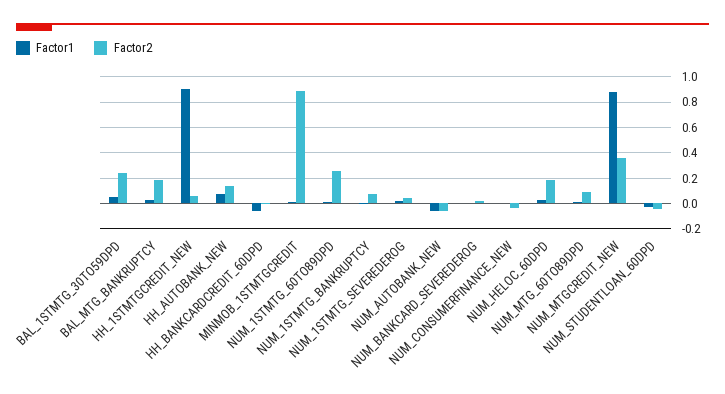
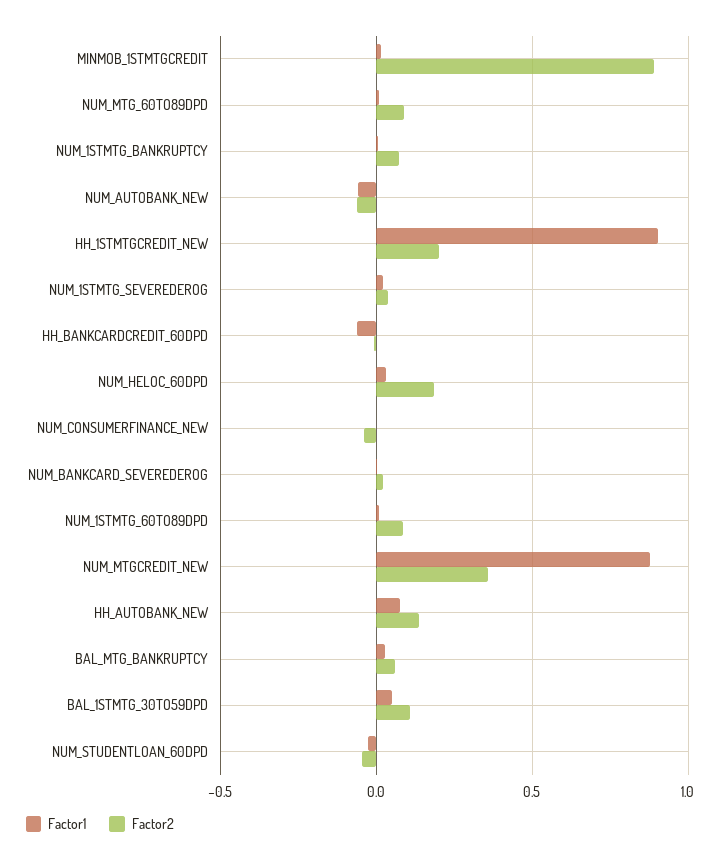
Factor2, BAL_1STMTG_30TO59DPD: 0.25 -> 0.1
Factor2, BAL_MTG_BANKRUPTCY: 0.2 -> 0.05
Factor2, HH_1STMTGCREDIT_NEW: 0.05 -> 0.2
Factor2, NUM_1STMTG_60TO89DPD: 0.25 -> 0.1

